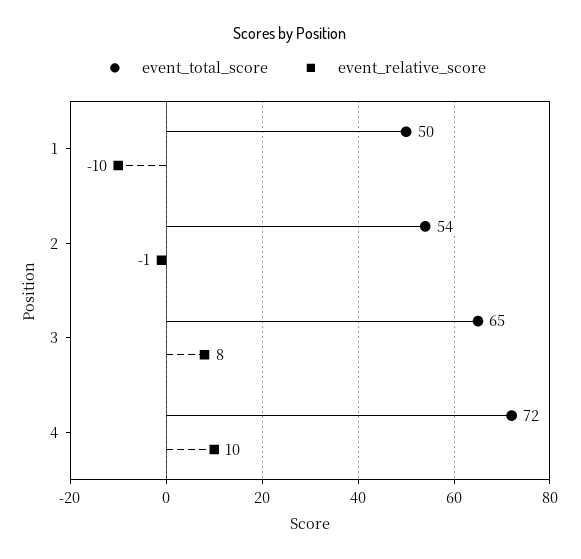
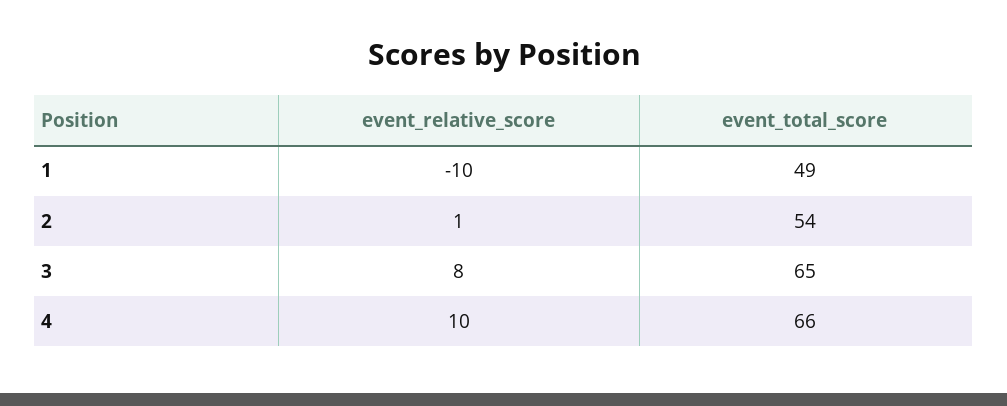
event_total_score, 1: 50 -> 49
event_relative_score, 2: -1 -> 1
event_total_score, 4: 72 -> 66

